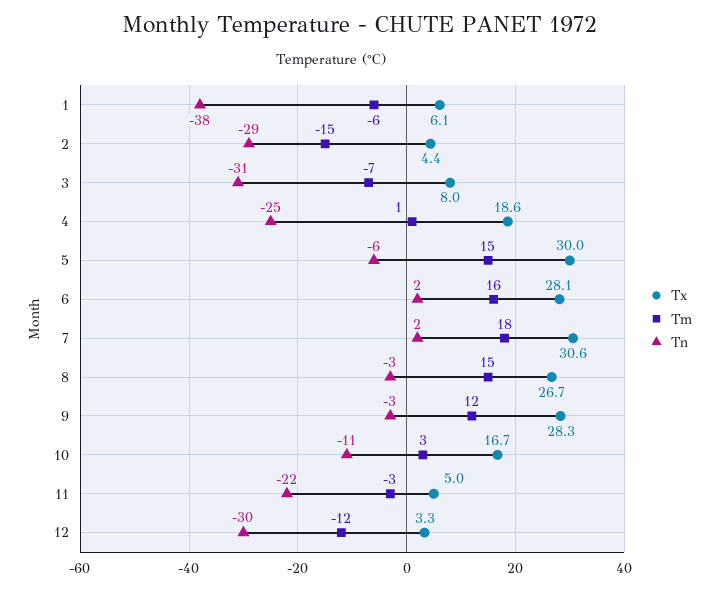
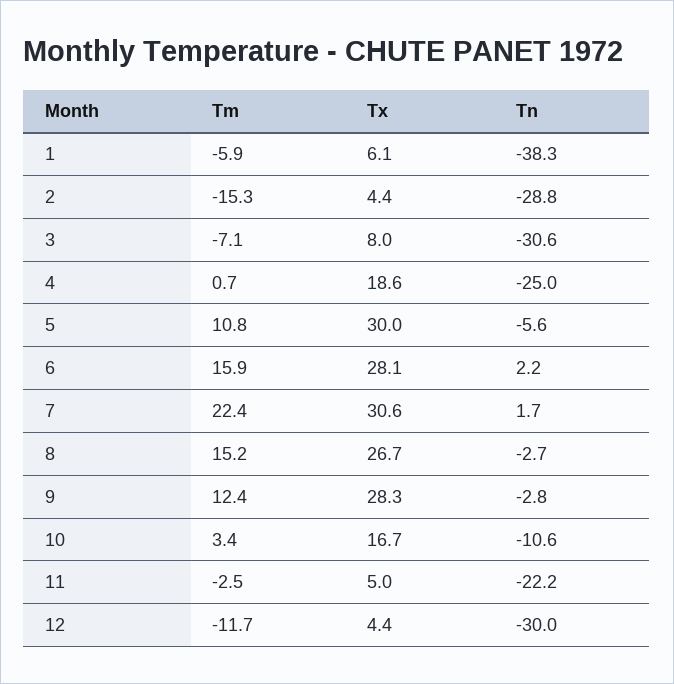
Tm, 5: 15 -> 10.8
Tm, 7: 18 -> 22.4
Tx, 12: 3.3 -> 4.4

